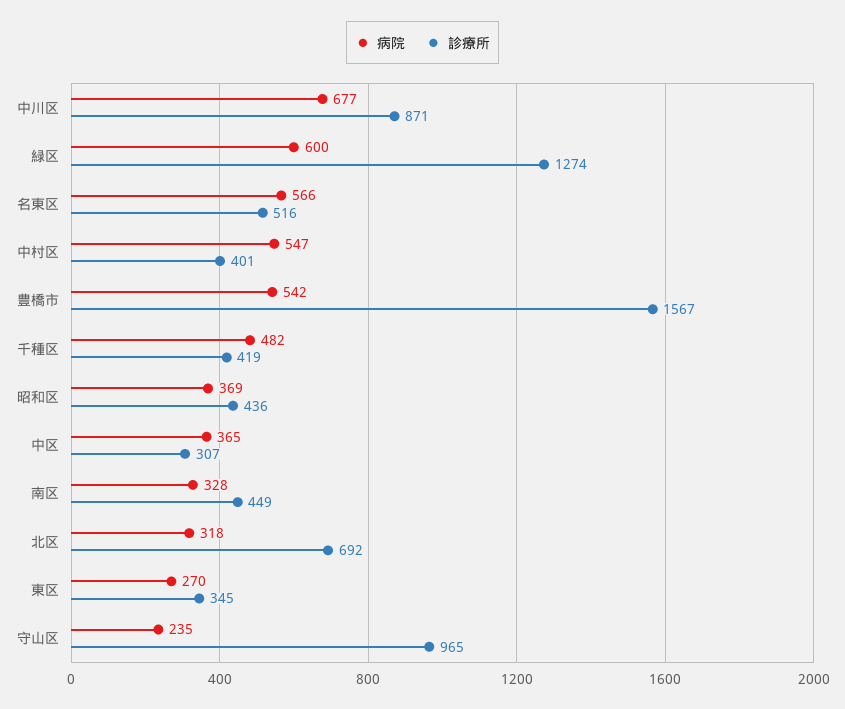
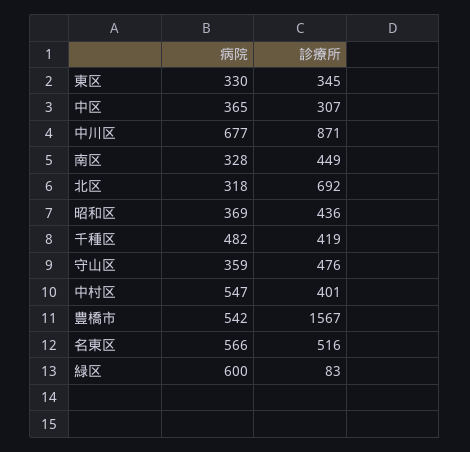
診療所, 緑区: 1274 -> 83
病院, 東区: 270 -> 330
病院, 守山区: 235 -> 359
診療所, 守山区: 965 -> 476

